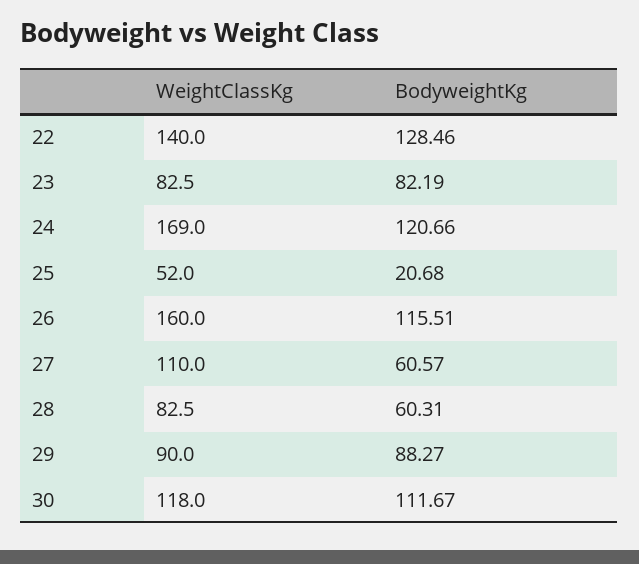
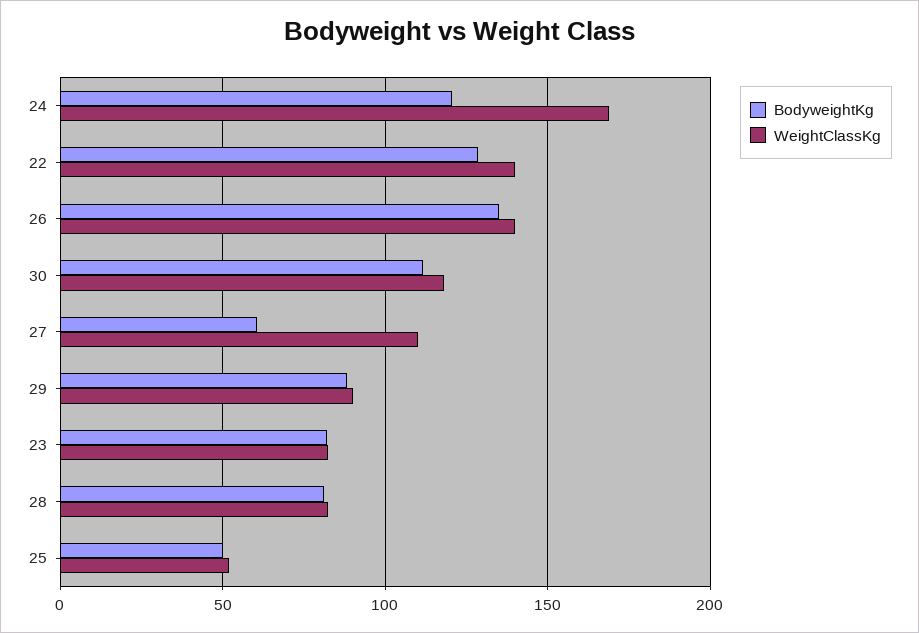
BodyweightKg, 25: 20.68 -> 50
WeightClassKg, 26: 160 -> 140
BodyweightKg, 26: 115.51 -> 135
BodyweightKg, 28: 60.31 -> 80

